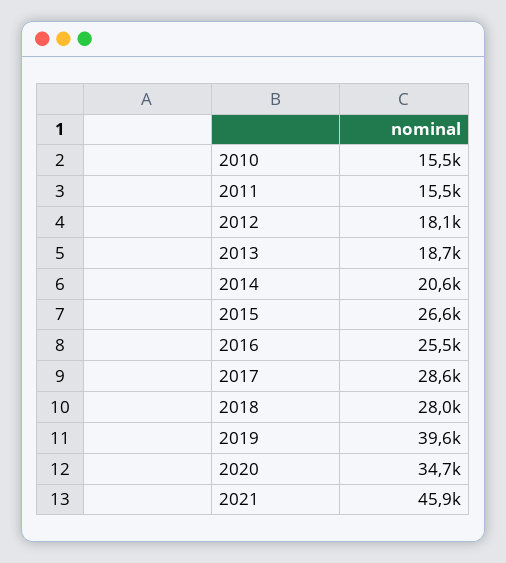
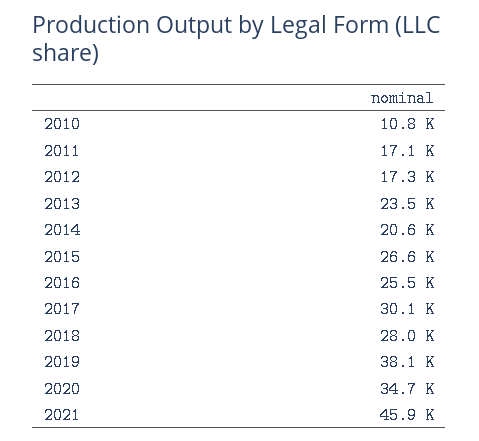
2010: 15500 -> 10800
2011: 15500 -> 17100
2012: 18100 -> 17300
2013: 18700 -> 23500
2017: 28600 -> 30100
2019: 39600 -> 38100

